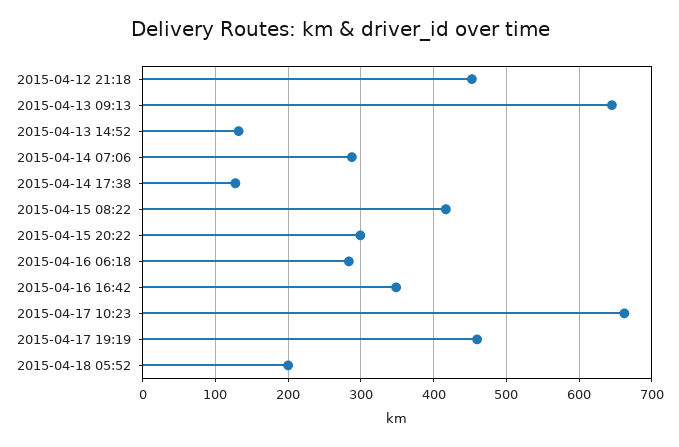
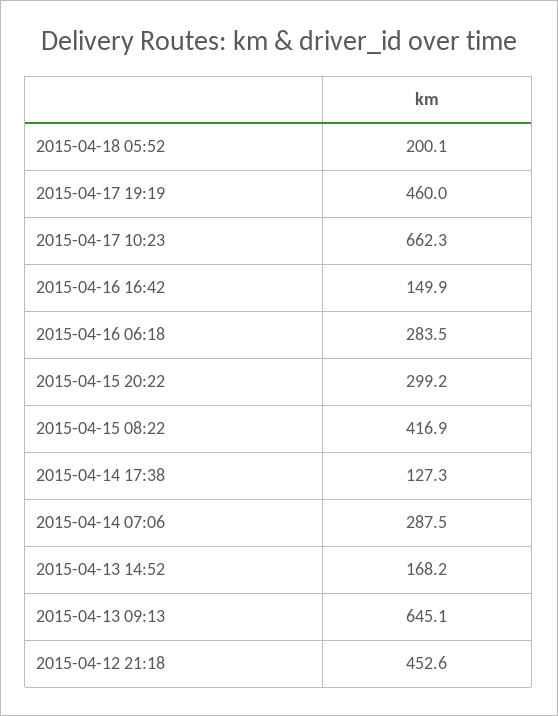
2015-04-13 14:52: 130 -> 168.2
2015-04-16 16:42: 350 -> 149.9

